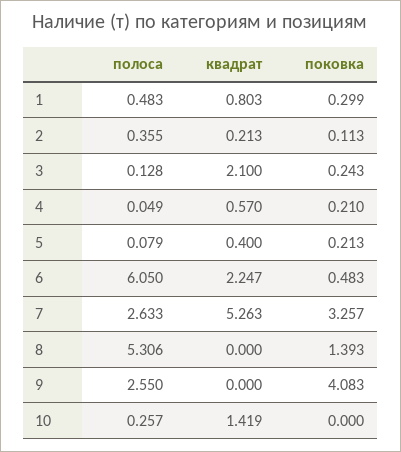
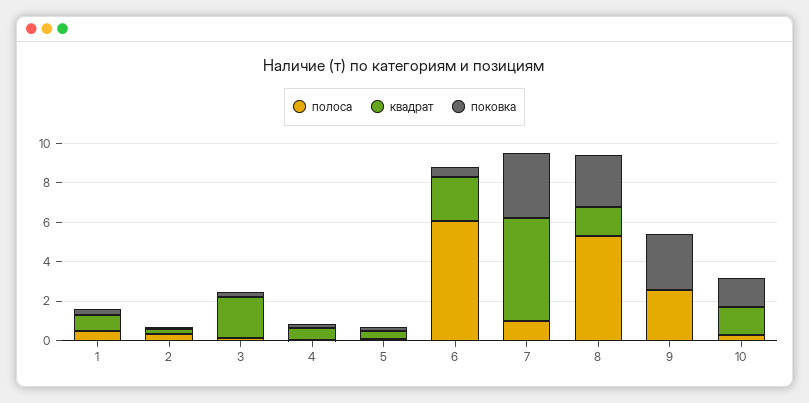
полоса, 7: 2.633 -> 1
квадрат, 8: 0 -> 1.5
поковка, 8: 1.393 -> 2.5
поковка, 9: 4.083 -> 3
поковка, 10: 0 -> 1.5

